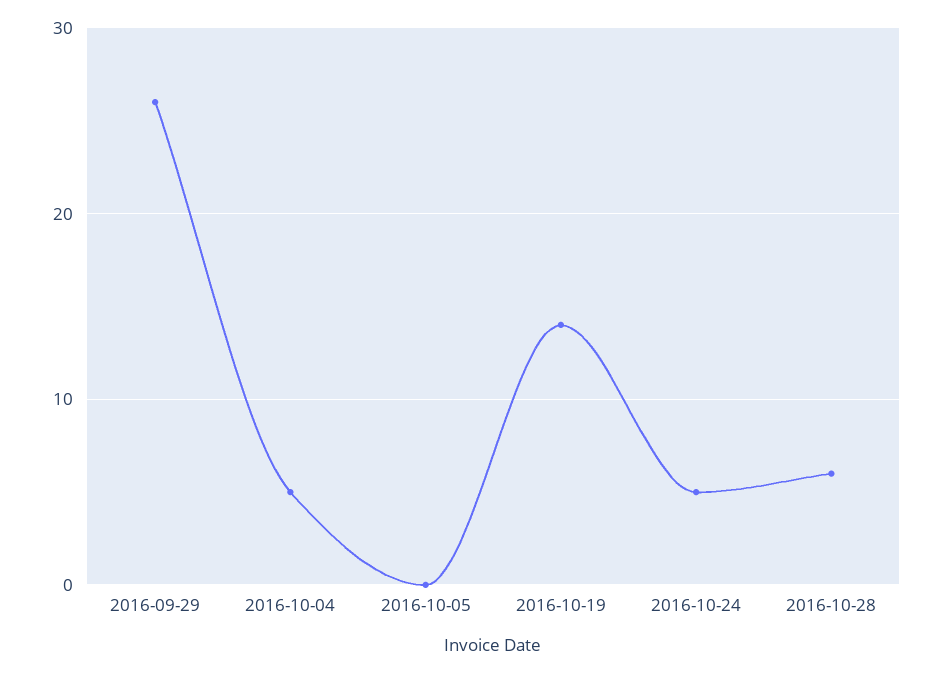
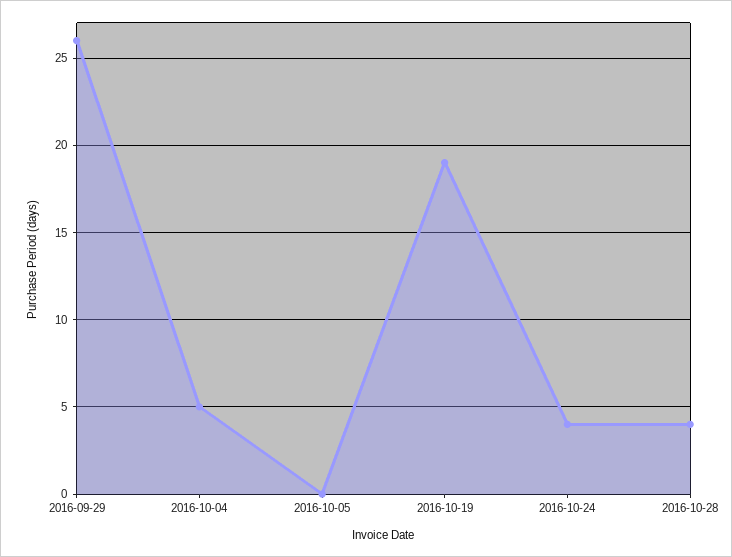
2016-10-19: 14 -> 19
2016-10-24: 5 -> 4
2016-10-28: 6 -> 4

